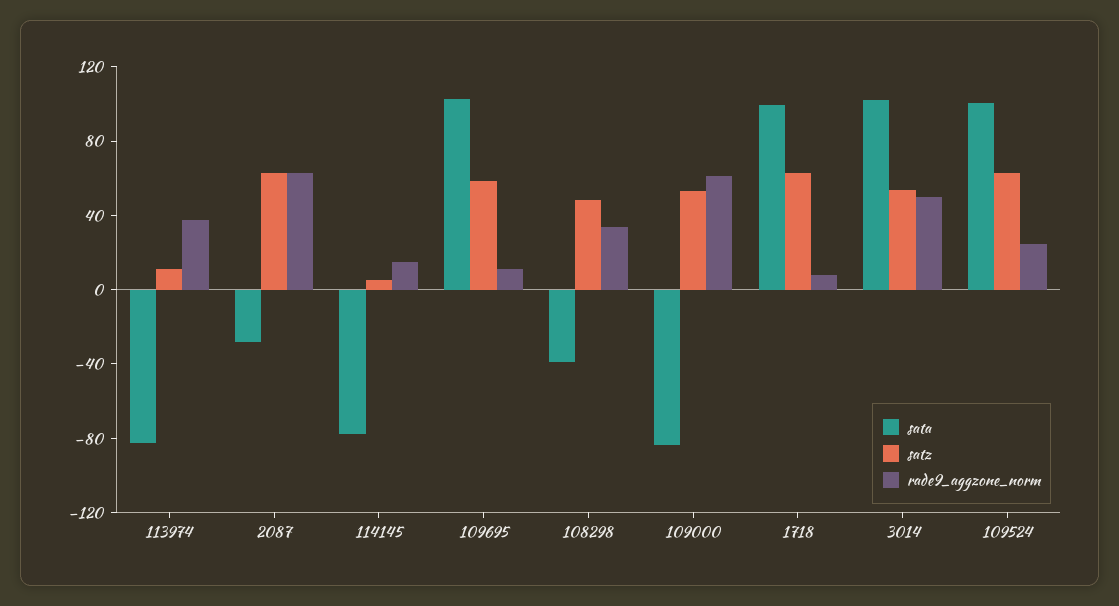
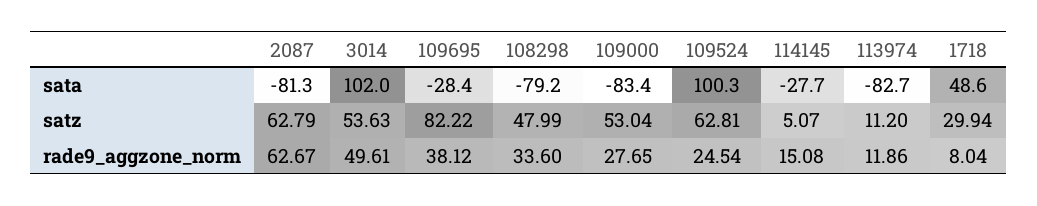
rade9_aggzone_norm, 113974: 40 -> 11.86
sata, 2087: -30 -> -81.3
sata, 114145: -80 -> -27.7
sata, 109695: 100 -> -28.4
satz, 109695: 60 -> 82.22
rade9_aggzone_norm, 109695: 10 -> 38.12
sata, 108298: -40 -> -79.2
rade9_aggzone_norm, 109000: 60 -> 27.65
sata, 1718: 100 -> 48.6
satz, 1718: 60 -> 29.94

